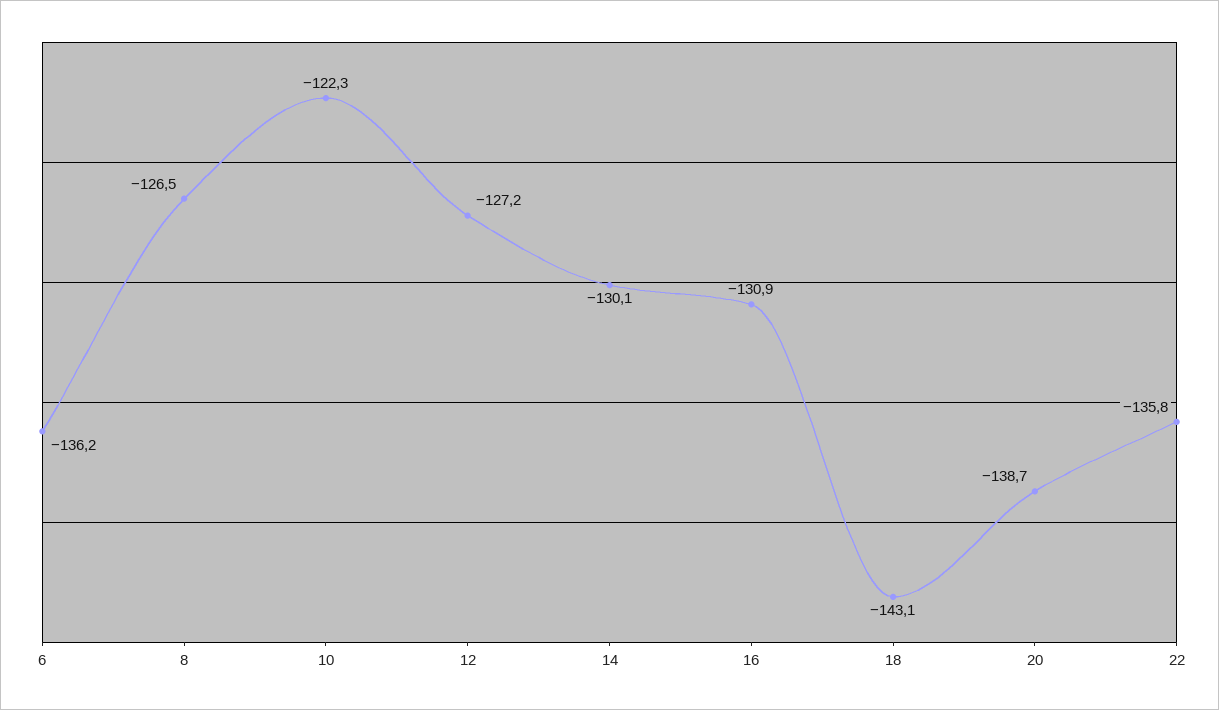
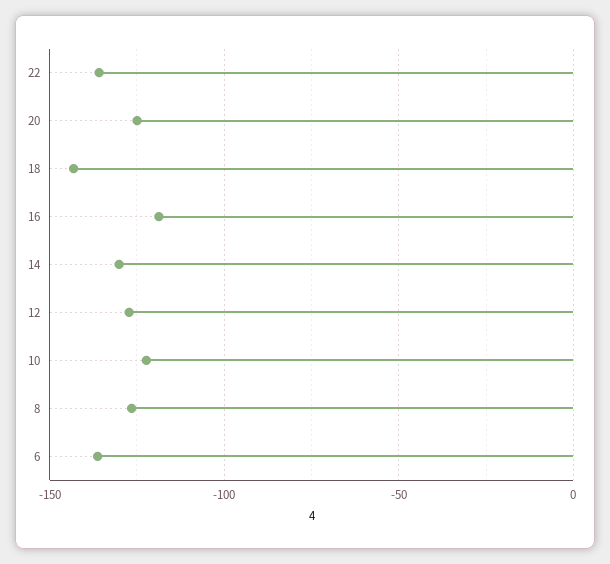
16: -130.9 -> -120
20: -138.7 -> -125

